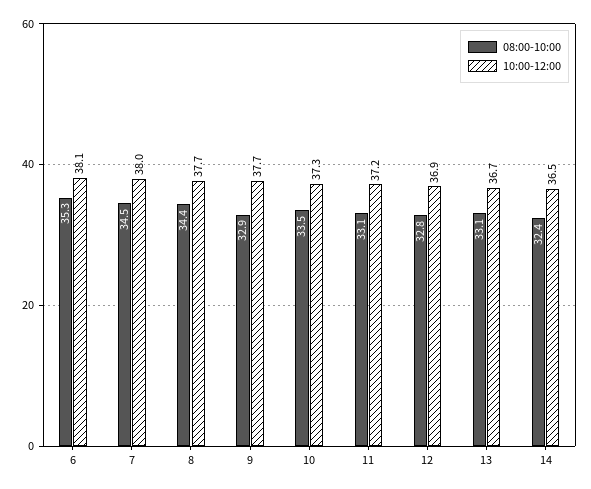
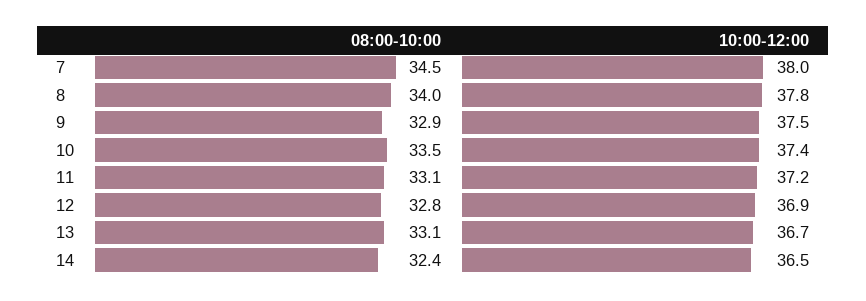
08:00-10:00, 6: 35.3 -> none
10:00-12:00, 6: 38.1 -> none
08:00-10:00, 8: 34.4 -> 34
10:00-12:00, 8: 37.7 -> 37.8
10:00-12:00, 9: 37.7 -> 37.5
10:00-12:00, 10: 37.3 -> 37.4

